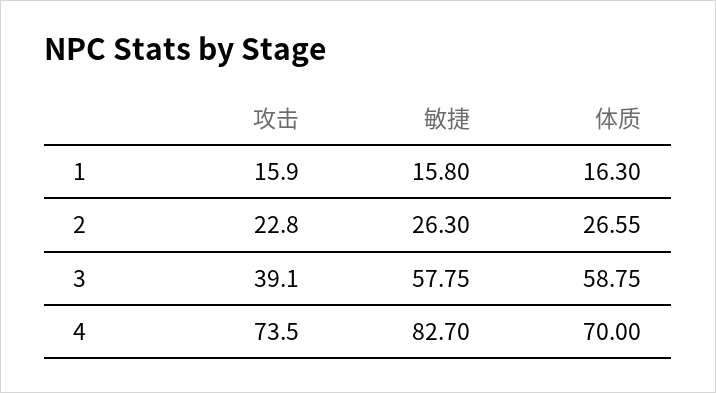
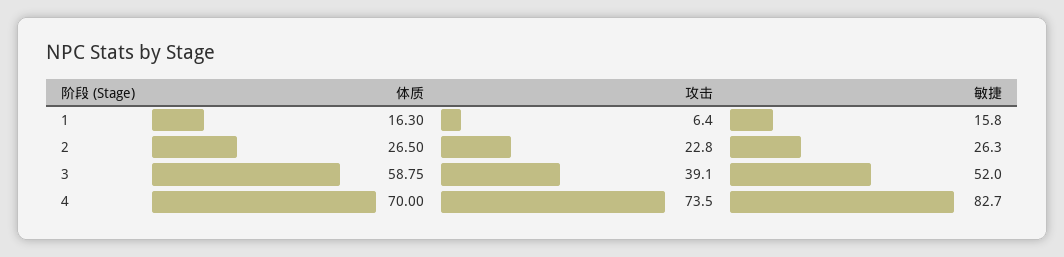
攻击, 1: 15.9 -> 6.4
体质, 2: 26.55 -> 26.5
敏捷, 3: 57.75 -> 52

